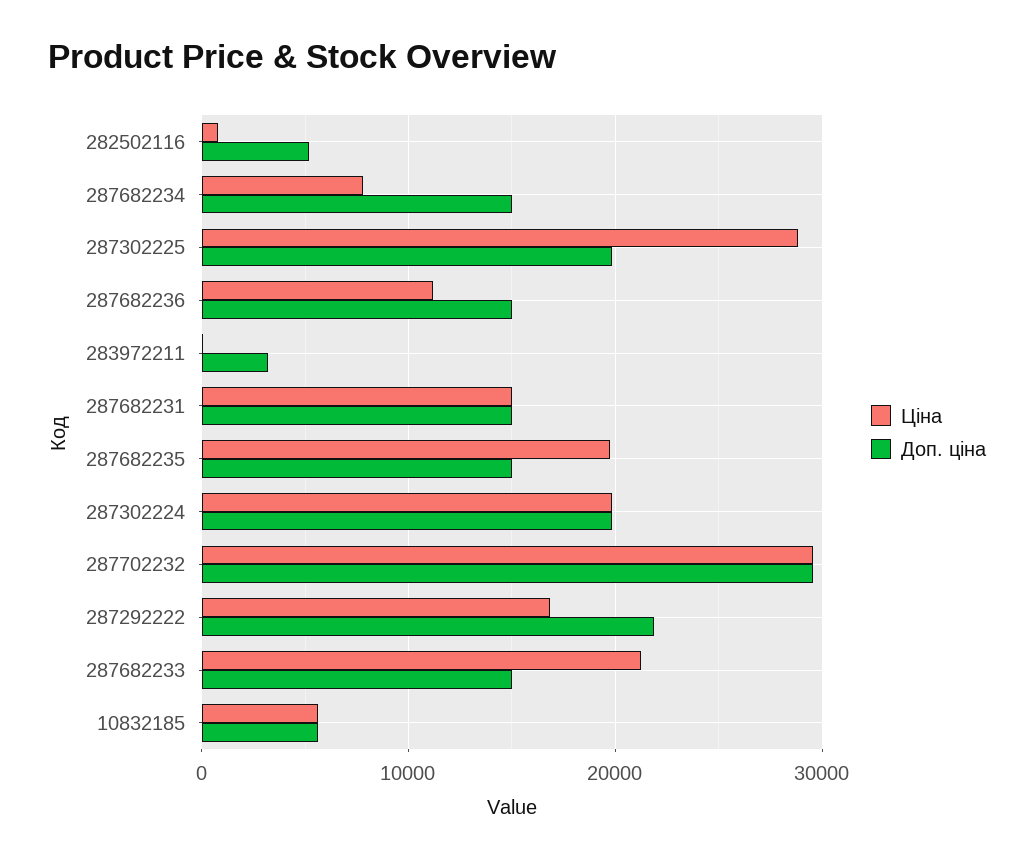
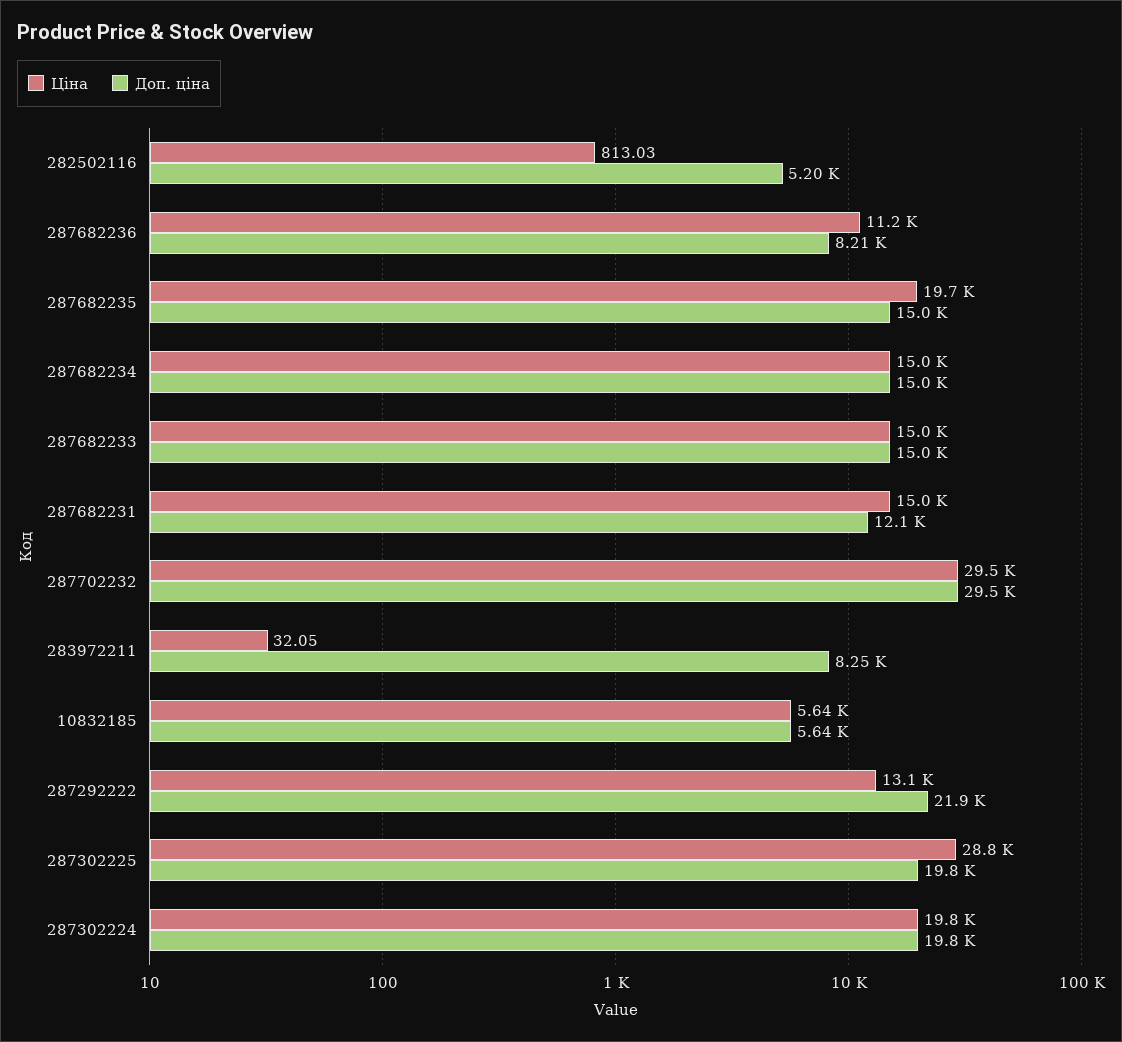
Ціна, 287682234: 8000 -> 15000
Доп. ціна, 287682236: 15000 -> 8210
Доп. ціна, 283972211: 3000 -> 8250
Доп. ціна, 287682231: 15000 -> 12100
Ціна, 287292222: 17000 -> 13100
Ціна, 287682233: 21000 -> 15000

